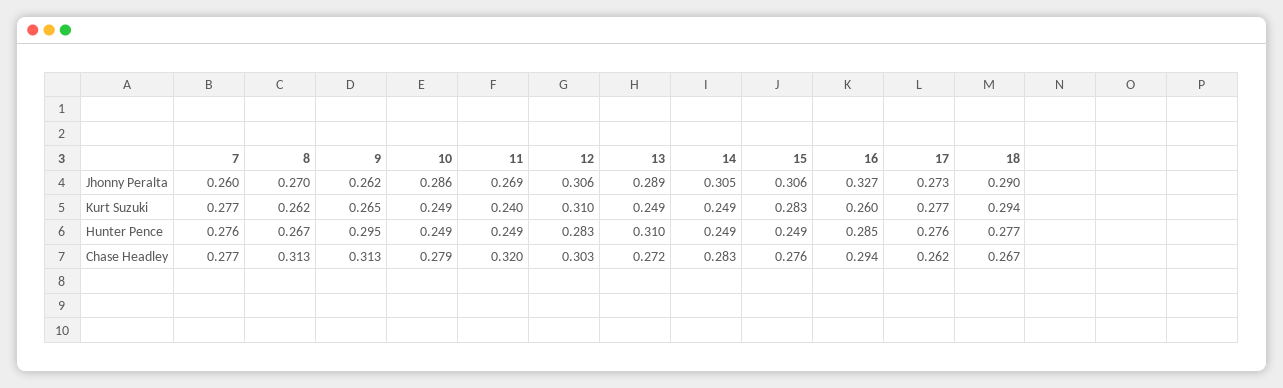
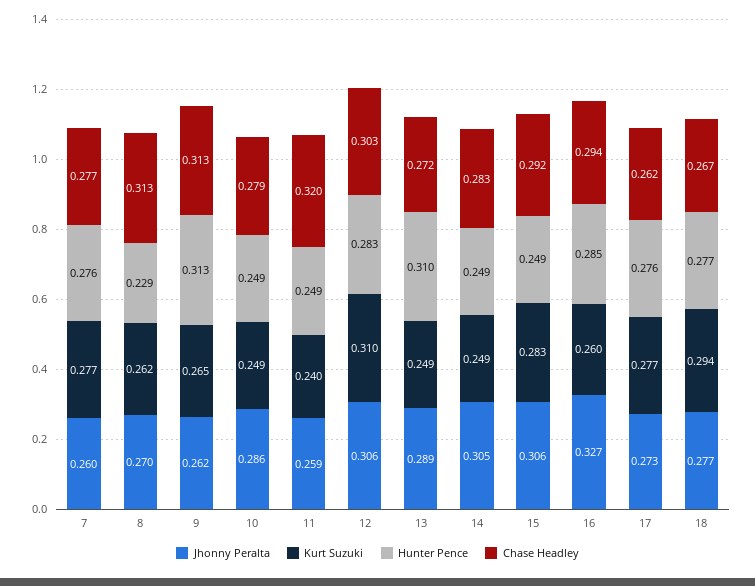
Jhonny Peralta, 11: 0.269 -> 0.259
Jhonny Peralta, 18: 0.29 -> 0.277
Hunter Pence, 8: 0.267 -> 0.229
Hunter Pence, 9: 0.295 -> 0.313
Chase Headley, 15: 0.276 -> 0.292

